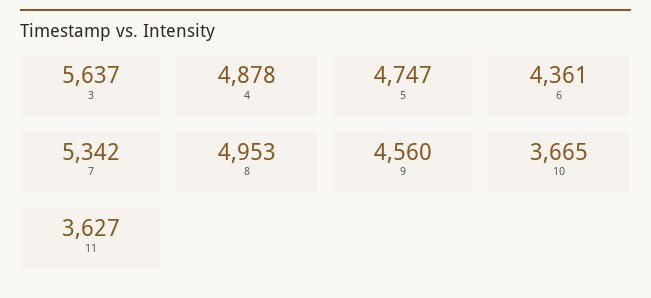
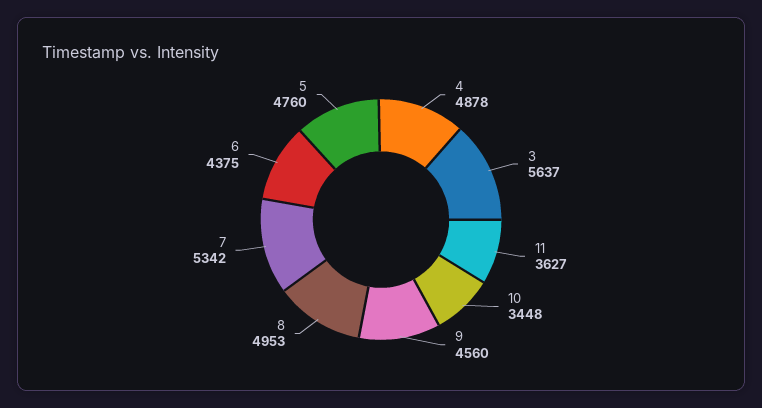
5: 4747 -> 4760
6: 4361 -> 4375
10: 3665 -> 3448

